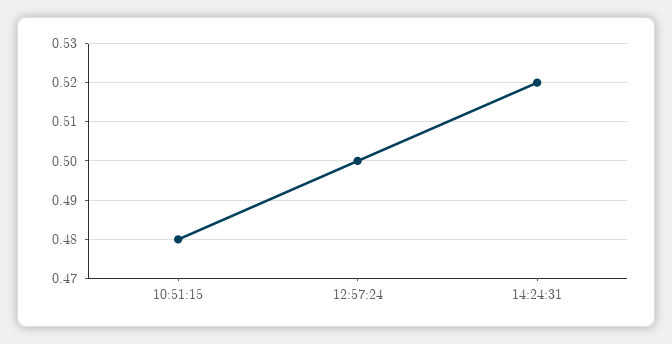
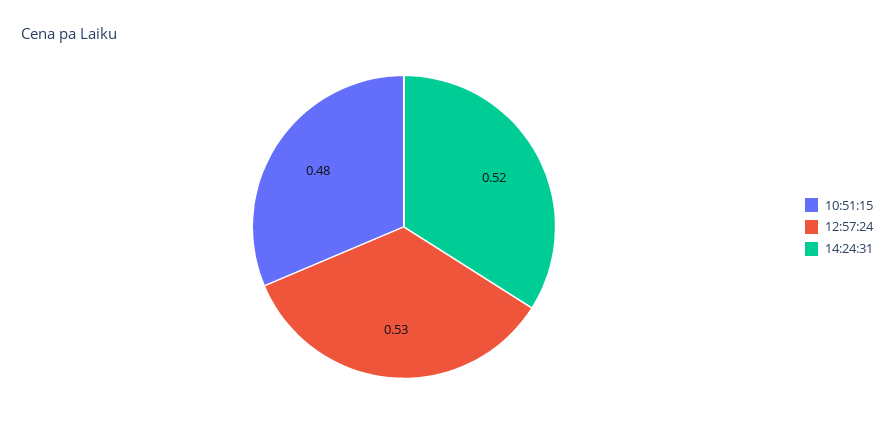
12:57:24: 0.5 -> 0.53

